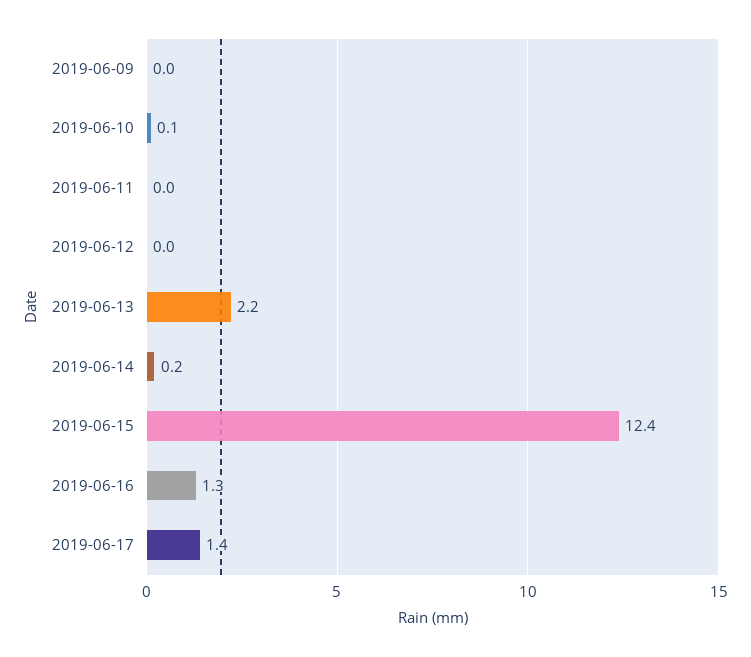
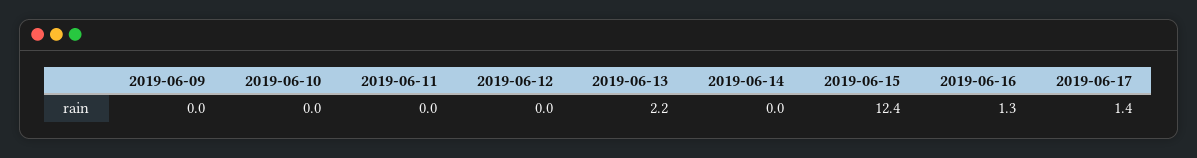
2019-06-10: 0.1 -> 0
2019-06-14: 0.2 -> 0

